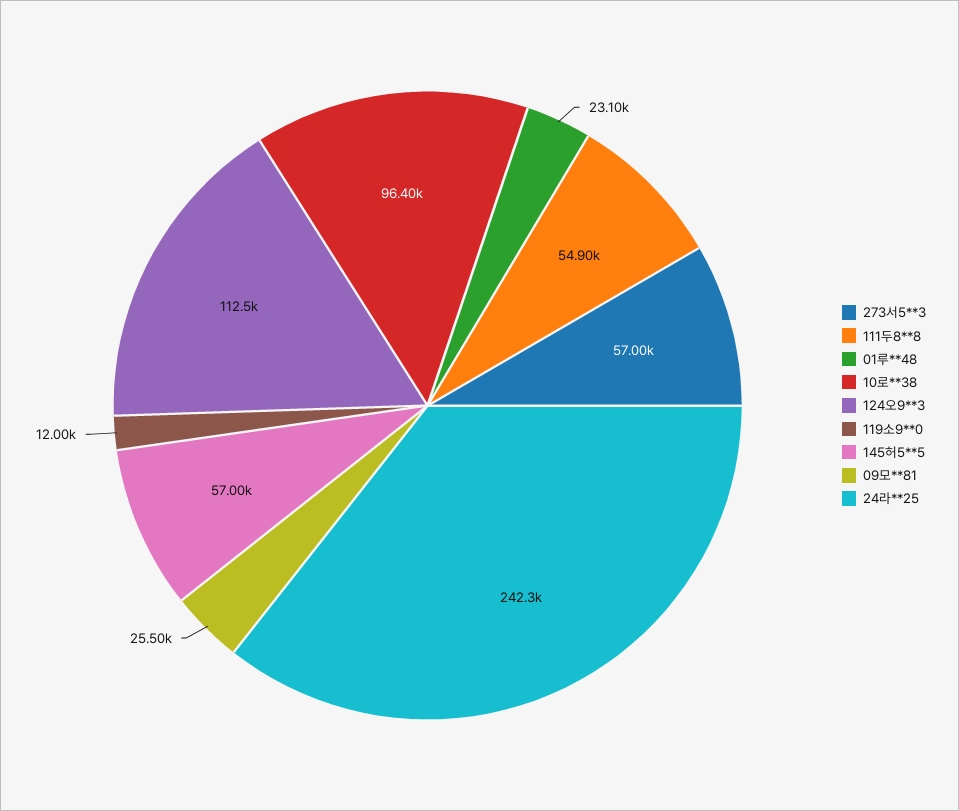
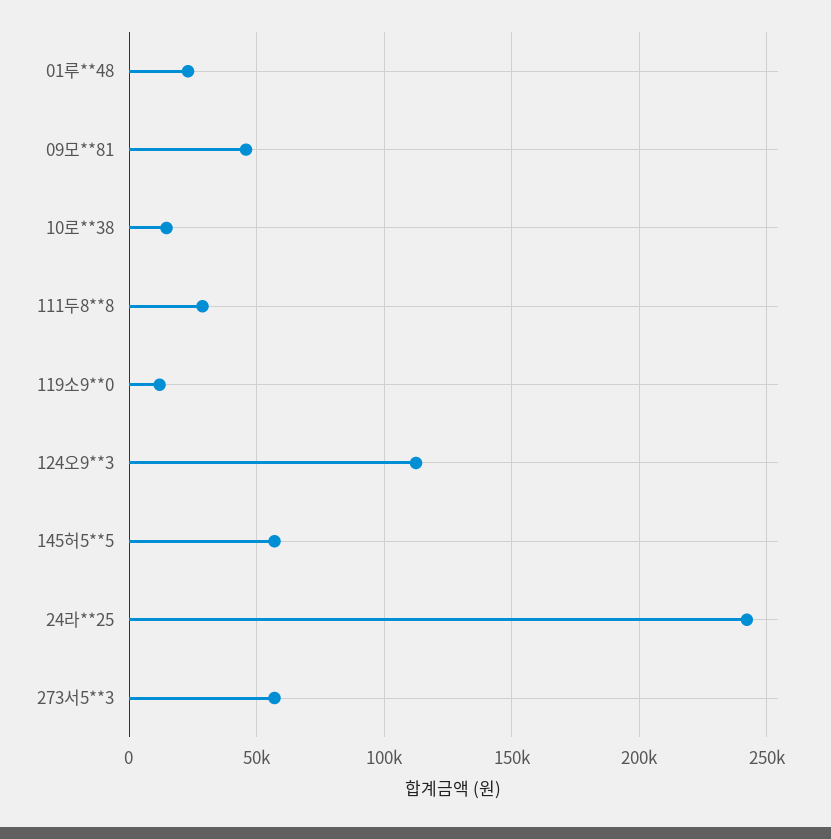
111두8**8: 54900 -> 30000
10로**38: 96400 -> 15000
09모**81: 25500 -> 45000

